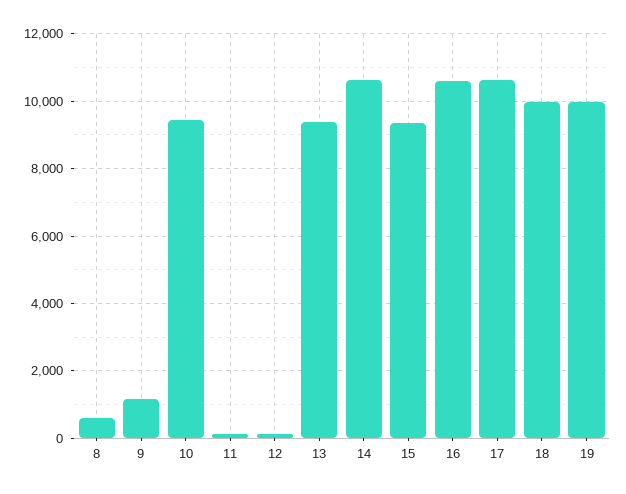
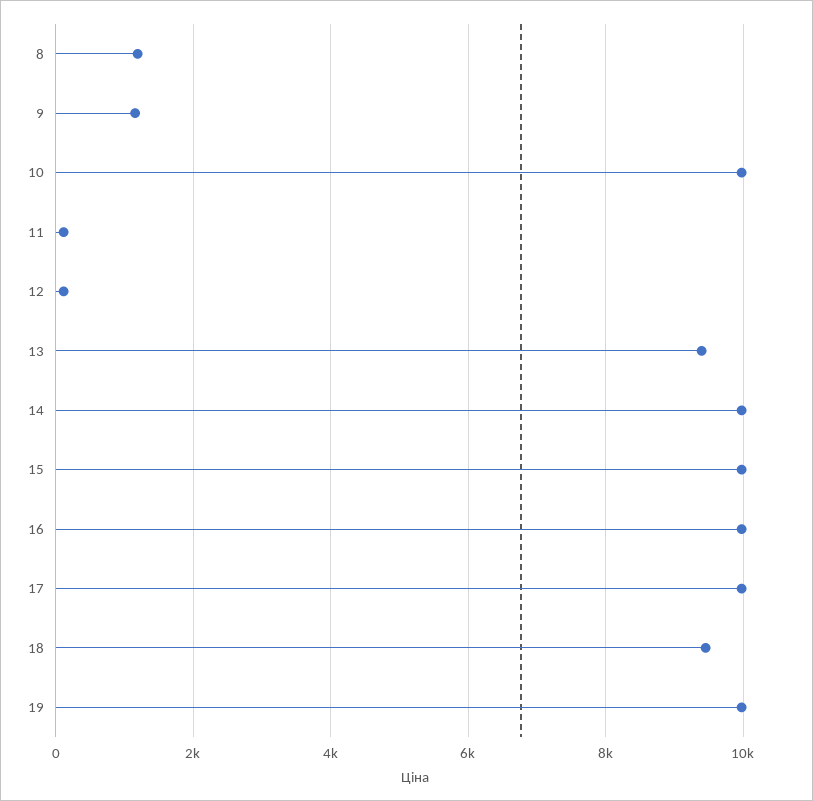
8: 600 -> 1200
10: 9400 -> 10000
14: 10600 -> 10000
15: 9400 -> 10000
16: 10600 -> 10000
17: 10600 -> 10000
18: 10000 -> 9400

